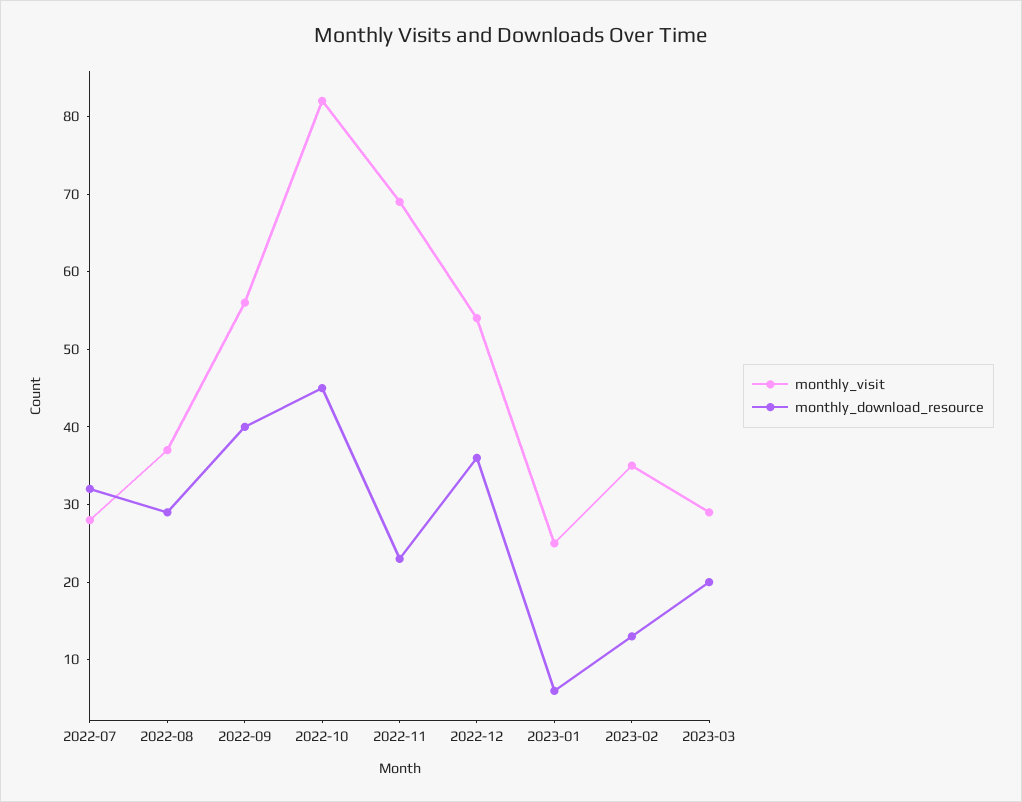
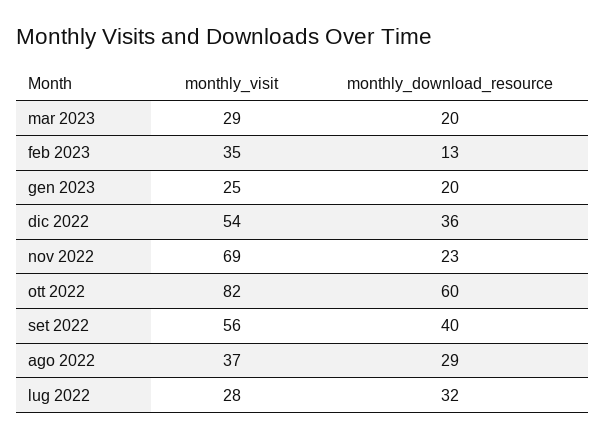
monthly_download_resource, 2022-10: 45 -> 60
monthly_download_resource, 2023-01: 5 -> 20

